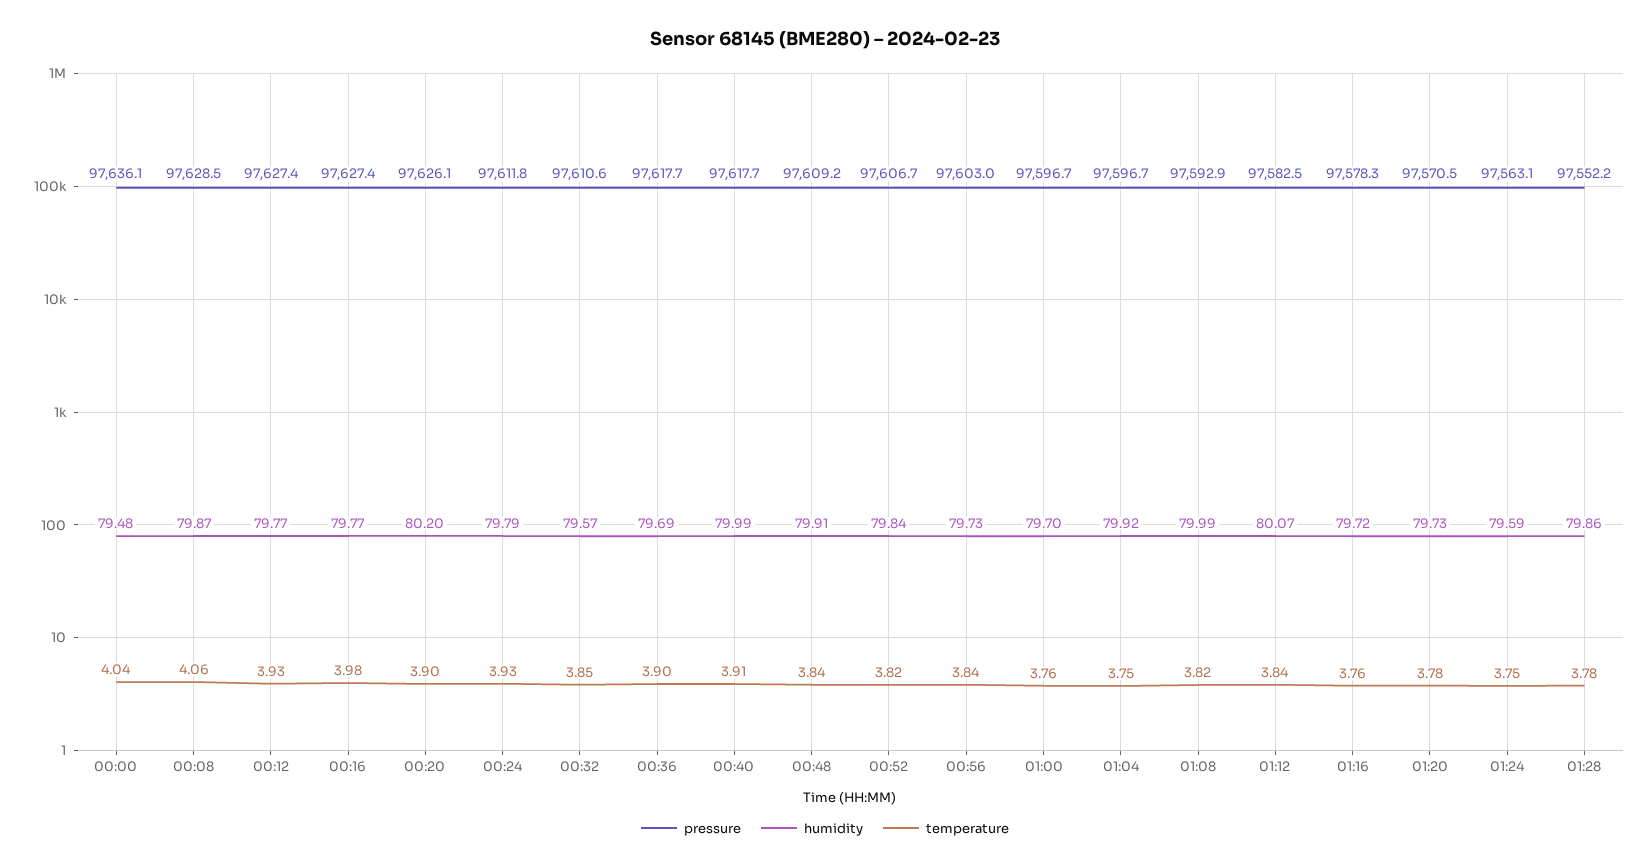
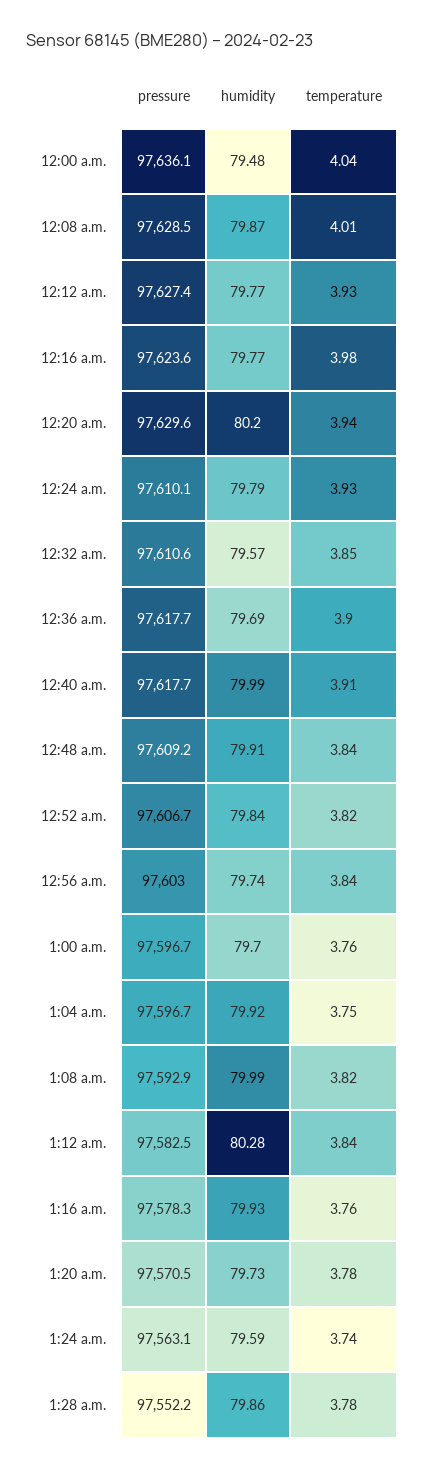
temperature, 00:08: 4.06 -> 4.01
pressure, 00:16: 97627.4 -> 97623.6
pressure, 00:20: 97626.1 -> 97629.6
temperature, 00:20: 3.9 -> 3.94
pressure, 00:24: 97611.8 -> 97610.1
humidity, 00:56: 79.73 -> 79.74
humidity, 01:12: 80.07 -> 80.28
humidity, 01:16: 79.72 -> 79.93
temperature, 01:24: 3.75 -> 3.74

